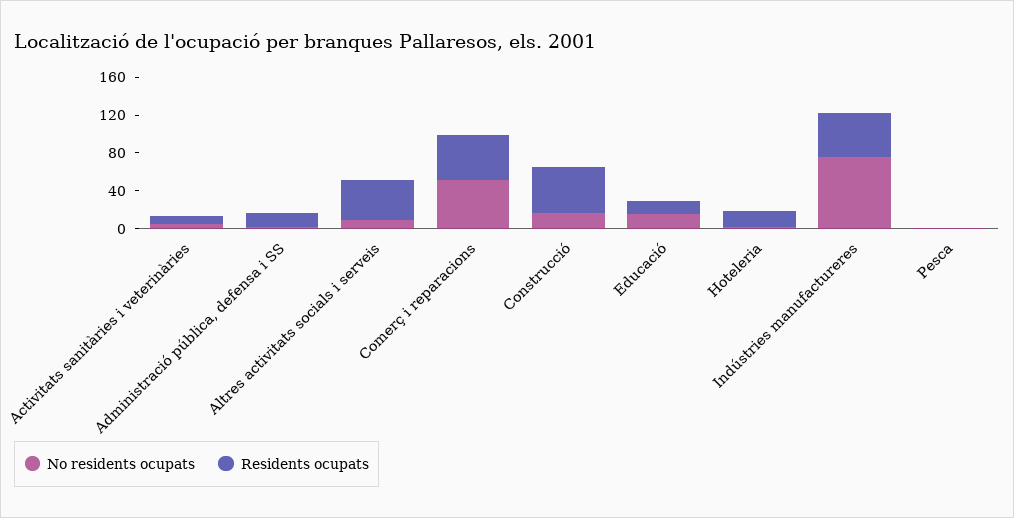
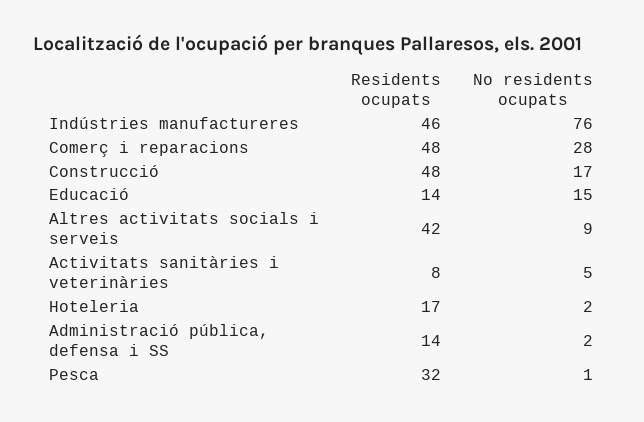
No residents ocupats, Comerç i reparacions: 50 -> 28
Residents ocupats, Pesca: 0 -> 32

